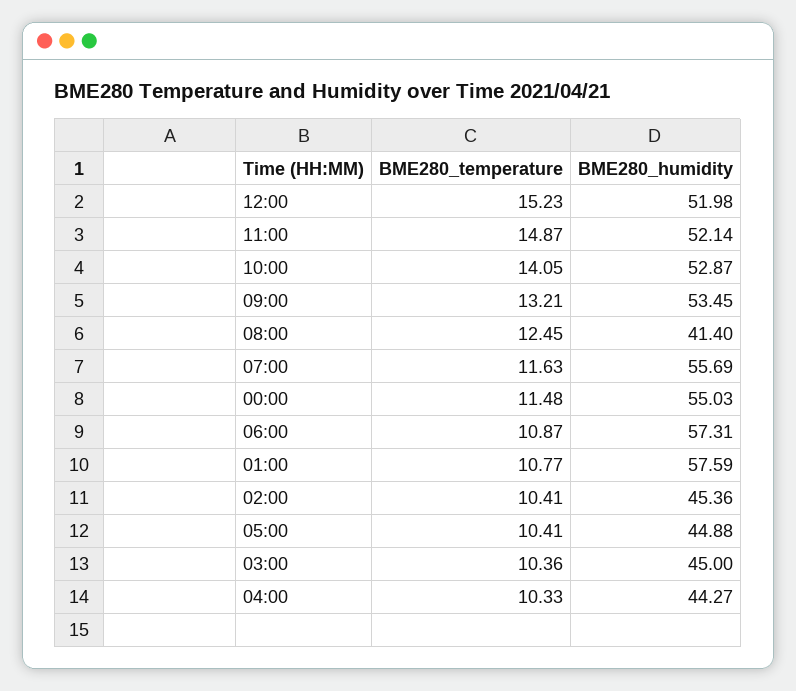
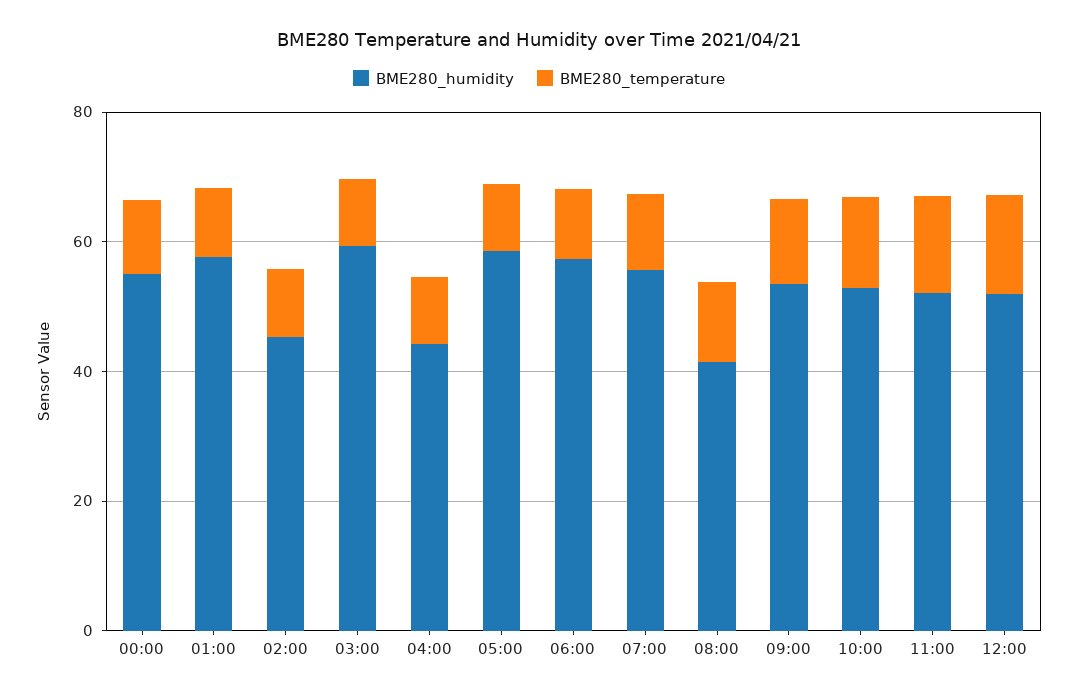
BME280_humidity, 05:00: 44.88 -> 60
BME280_humidity, 03:00: 45 -> 60

